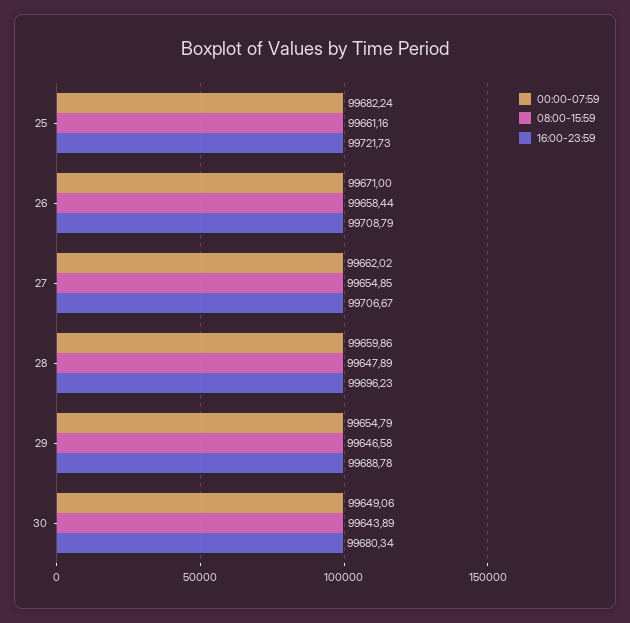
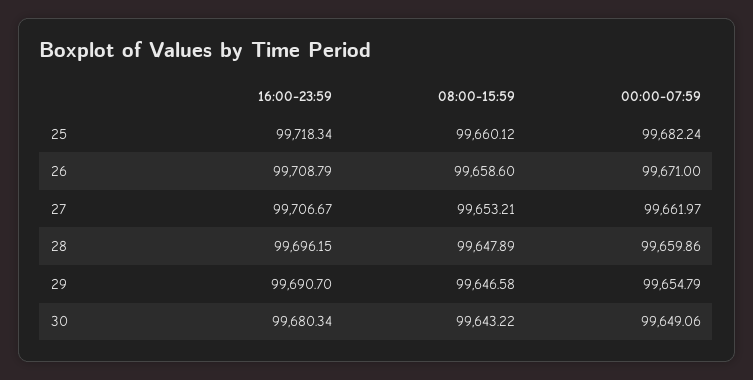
08:00-15:59, 25: 99661.16 -> 99660.12
16:00-23:59, 25: 99721.73 -> 99718.34
08:00-15:59, 26: 99658.44 -> 99658.6
00:00-07:59, 27: 99662.02 -> 99661.97
08:00-15:59, 27: 99654.85 -> 99653.21
16:00-23:59, 28: 99696.23 -> 99696.15
16:00-23:59, 29: 99688.78 -> 99690.7
08:00-15:59, 30: 99643.89 -> 99643.22

